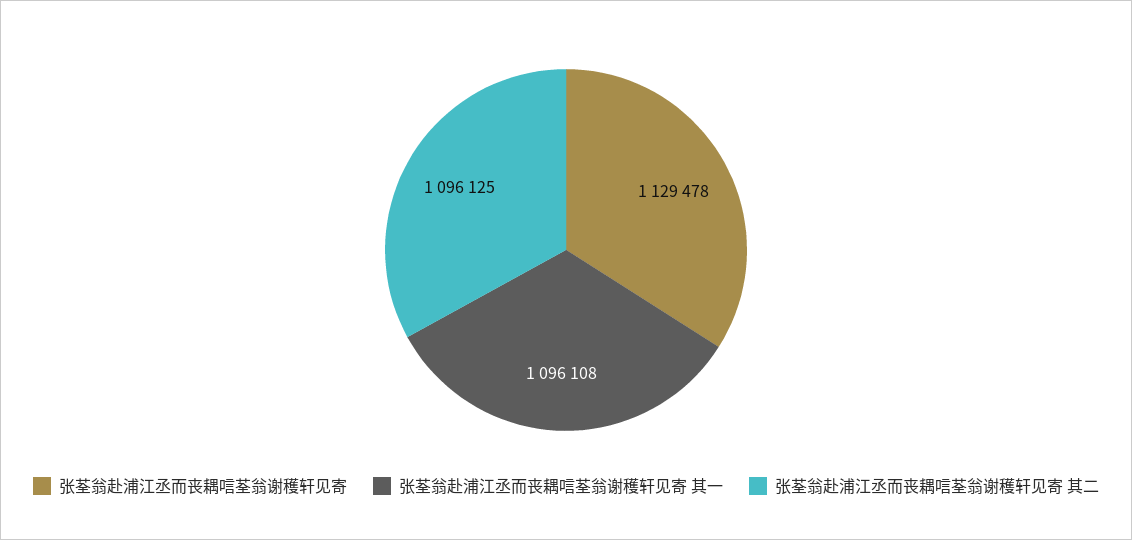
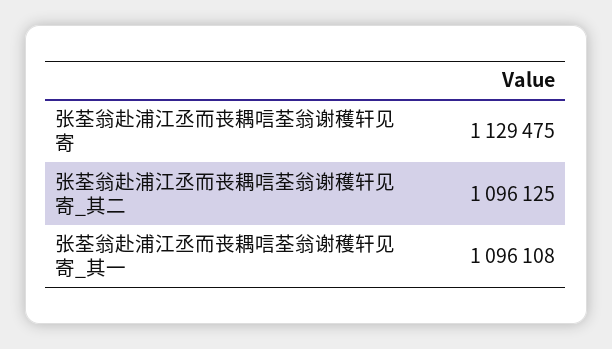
张荃翁赴浦江丞而丧耦唁荃翁谢穫轩见寄: 1129478 -> 1129475

